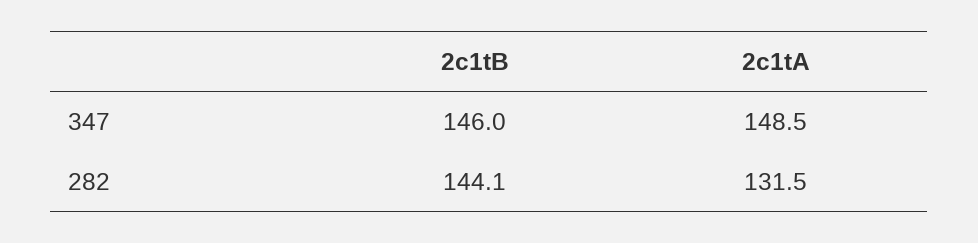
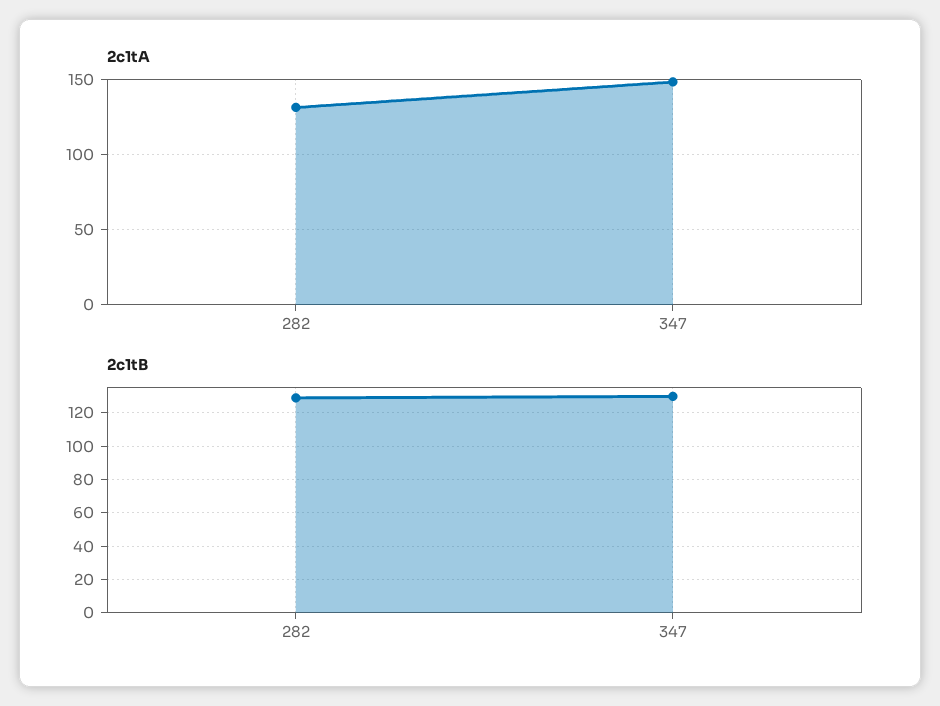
2c1tB, 347: 146 -> 130
2c1tB, 282: 144.1 -> 130

